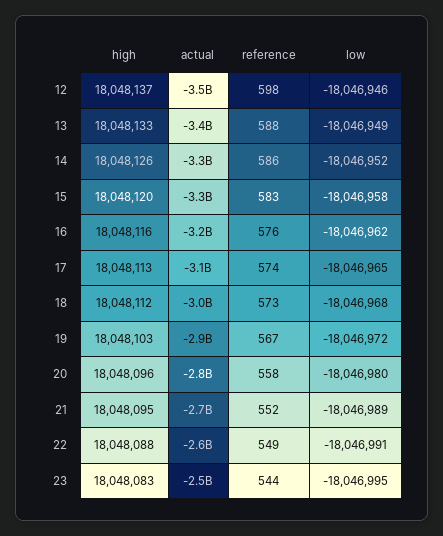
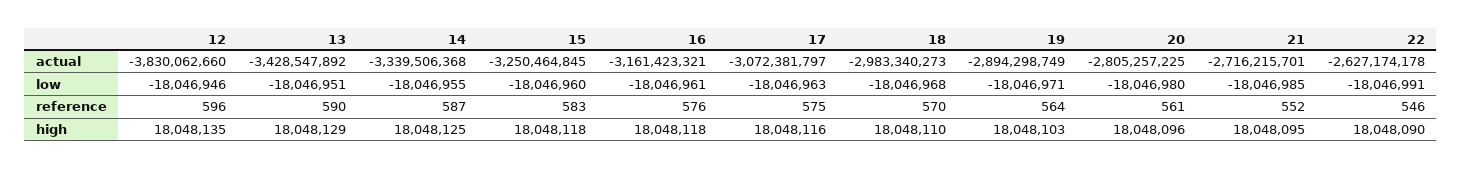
high, 12: 18048137 -> 18048135
actual, 12: -3500000000 -> -3830062660
reference, 12: 598 -> 596
high, 13: 18048133 -> 18048129
reference, 13: 588 -> 590
low, 13: -18046949 -> -18046951
high, 14: 18048126 -> 18048125
reference, 14: 586 -> 587
low, 14: -18046952 -> -18046955
high, 15: 18048120 -> 18048118
low, 15: -18046958 -> -18046960
high, 16: 18048116 -> 18048118
low, 16: -18046962 -> -18046961
high, 17: 18048113 -> 18048116
reference, 17: 574 -> 575
low, 17: -18046965 -> -18046963
high, 18: 18048112 -> 18048110
reference, 18: 573 -> 570
reference, 19: 567 -> 564
low, 19: -18046972 -> -18046971
reference, 20: 558 -> 561
low, 21: -18046989 -> -18046985
high, 22: 18048088 -> 18048090
reference, 22: 549 -> 546
high, 23: 18048083 -> none
actual, 23: -2500000000 -> none
reference, 23: 544 -> none
low, 23: -18046995 -> none

